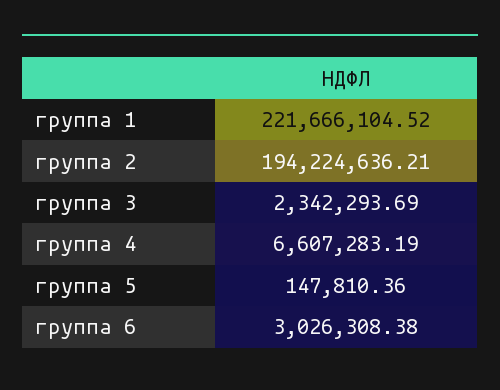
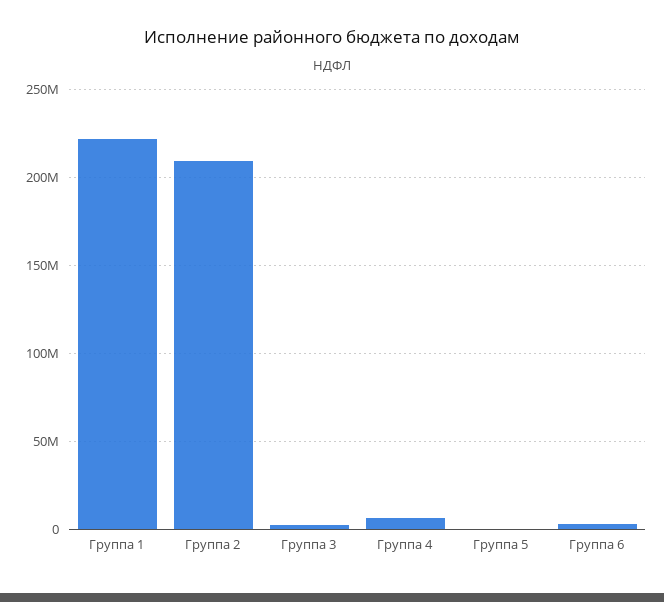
группа 2: 194224636.21 -> 210000000

